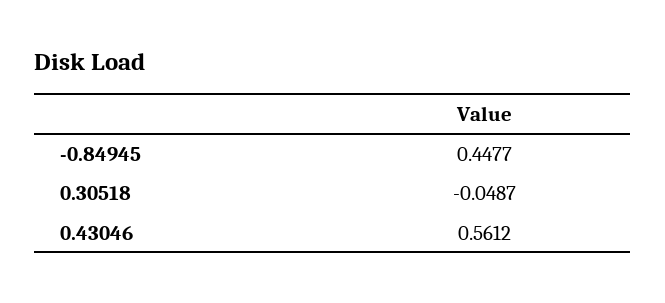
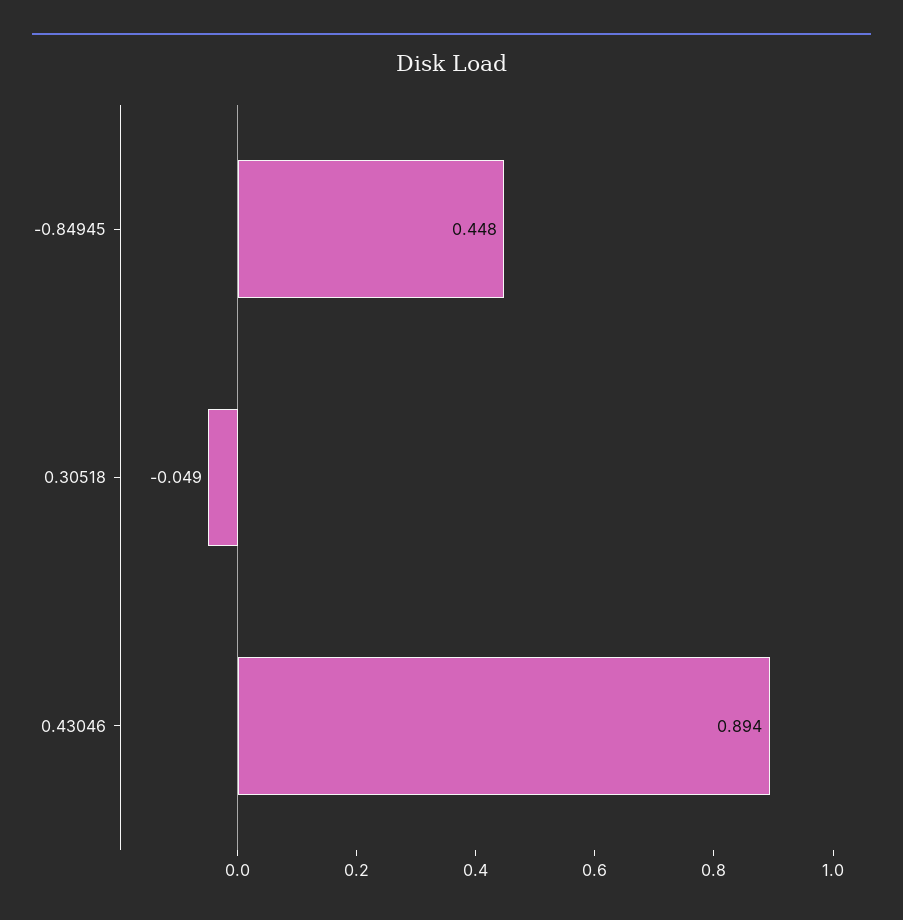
0.43046: 0.5612 -> 0.894

